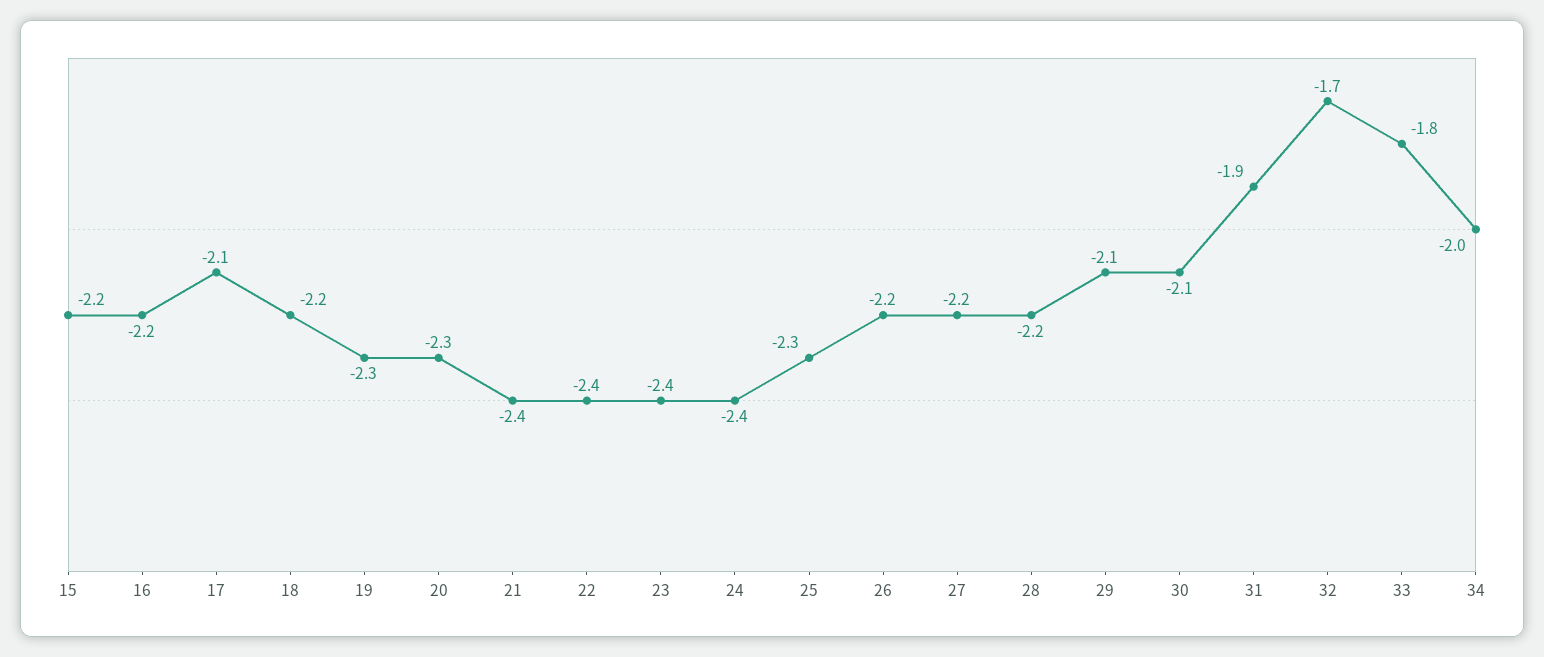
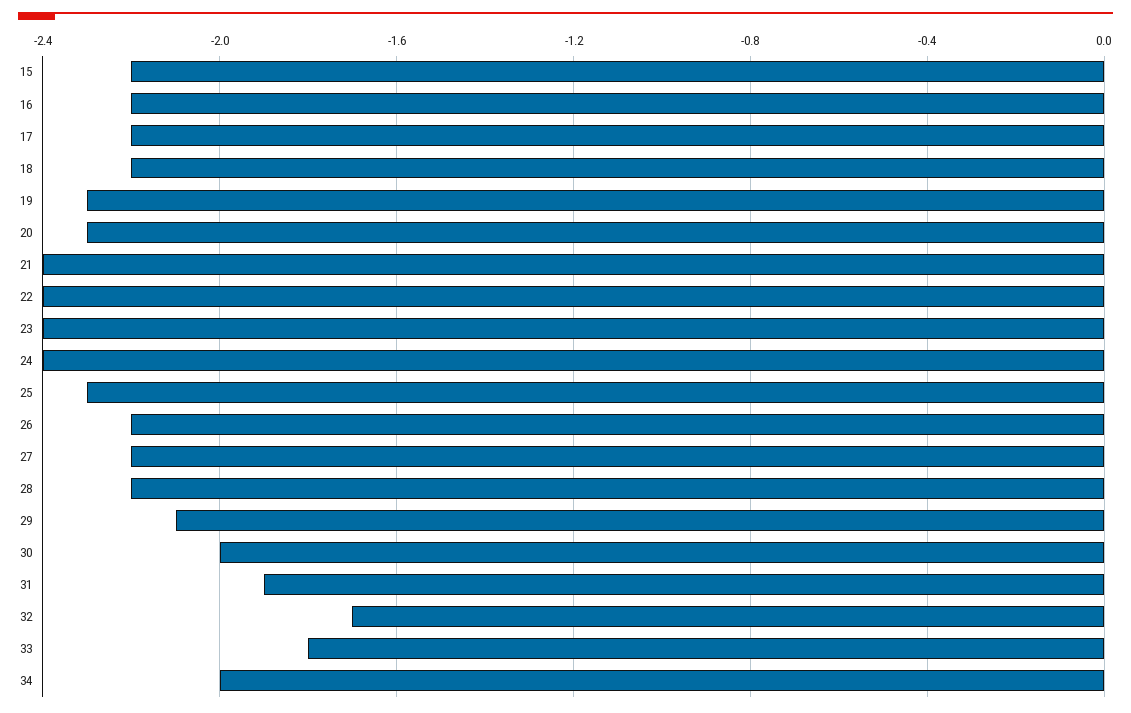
17: -2.1 -> -2.2
30: -2.1 -> -2

